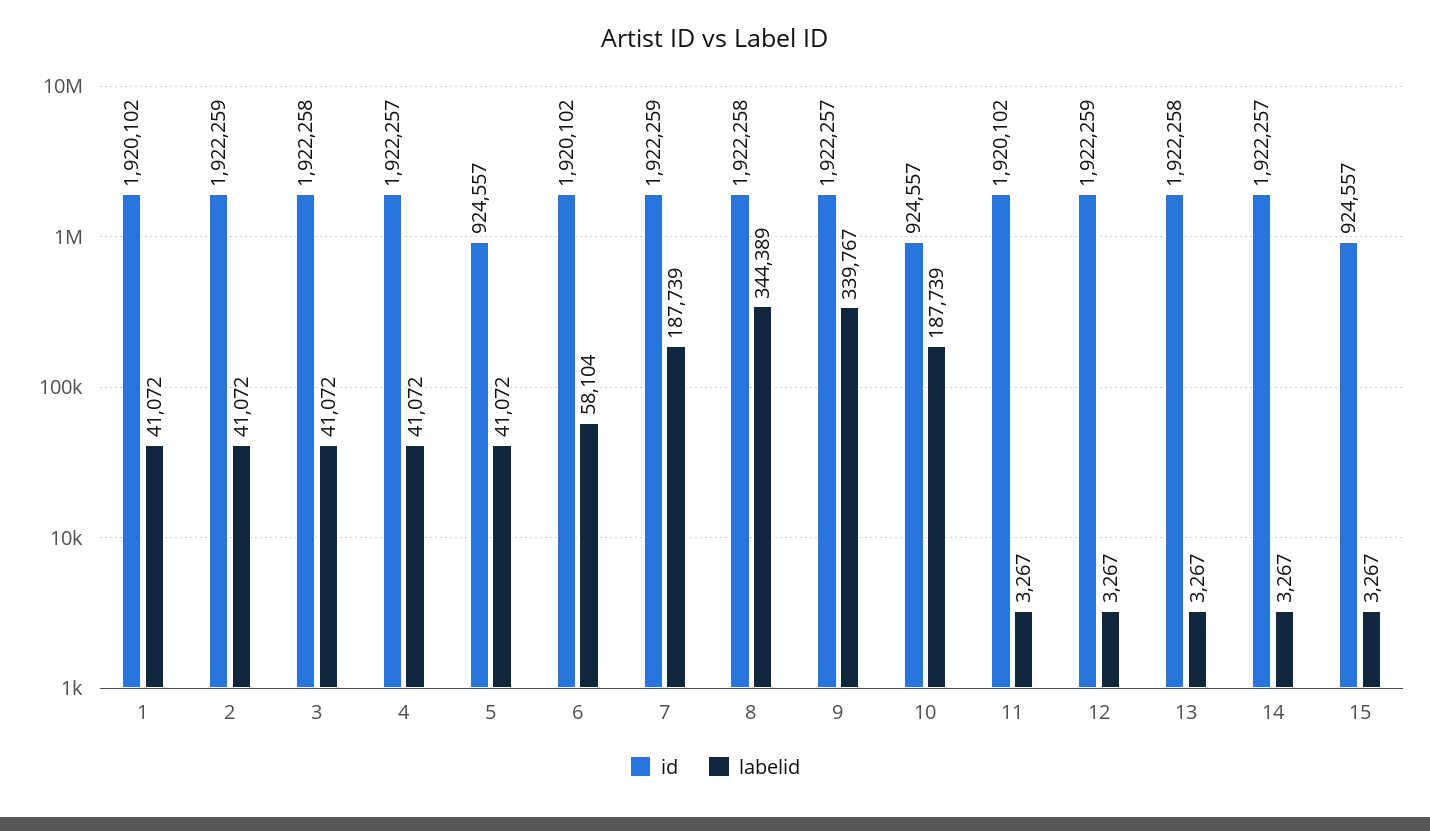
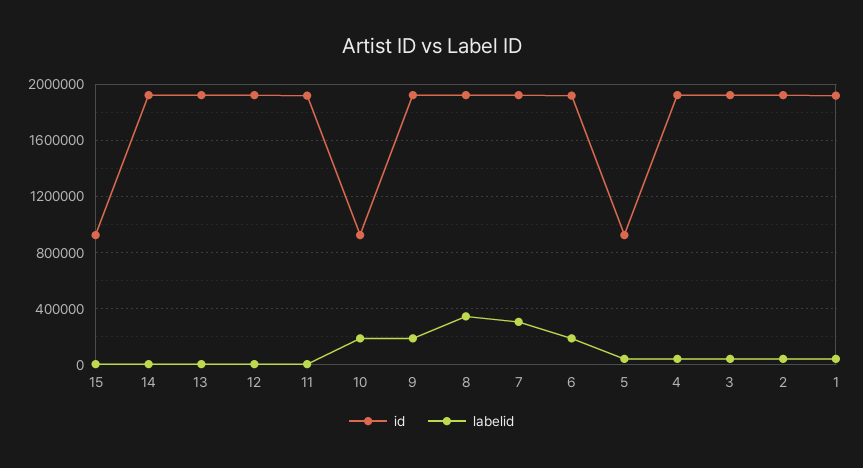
labelid, 6: 58104 -> 200000
labelid, 7: 187739 -> 300000
labelid, 9: 339767 -> 200000

